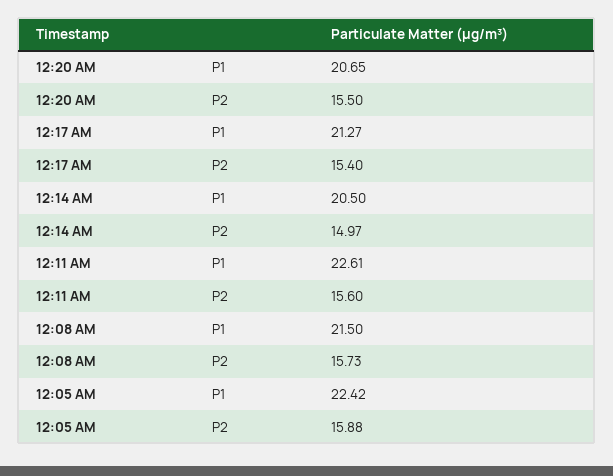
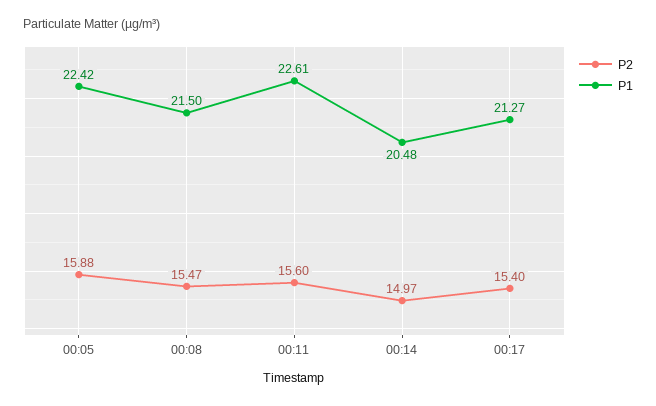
P1, 12:20 AM: 20.65 -> none
P2, 12:20 AM: 15.5 -> none
P1, 12:14 AM: 20.5 -> 20.48
P2, 12:08 AM: 15.73 -> 15.47

